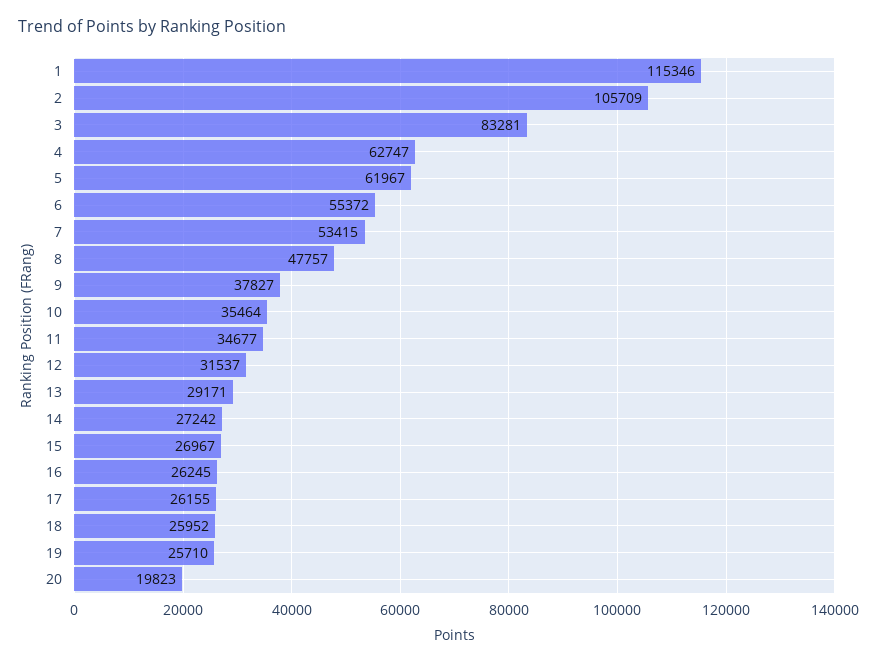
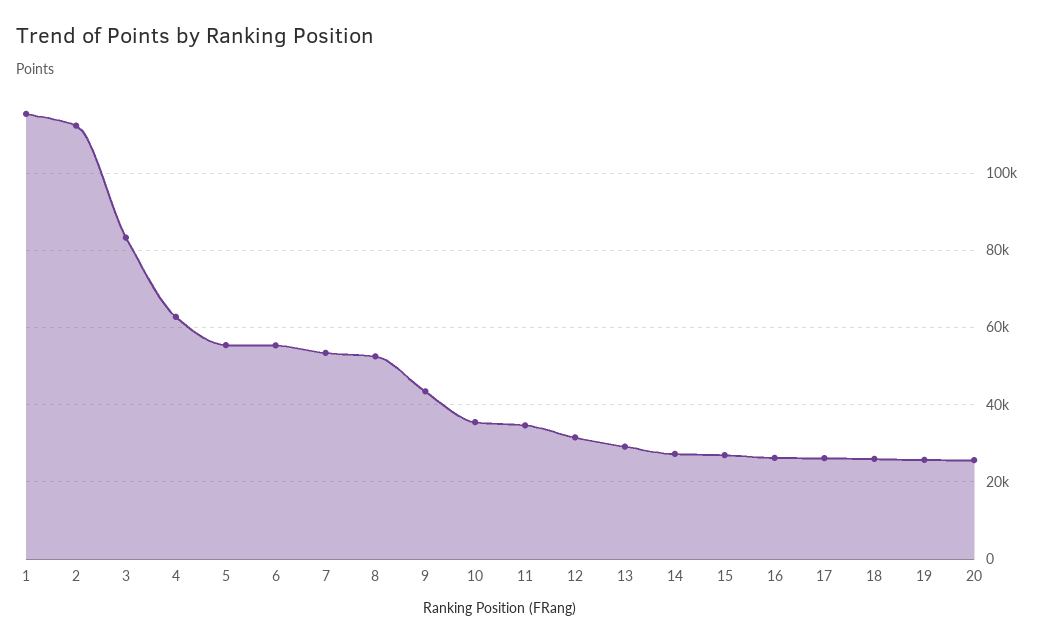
2: 105709 -> 112000
5: 61967 -> 56000
8: 47757 -> 52000
9: 37827 -> 44000
20: 19823 -> 26000

